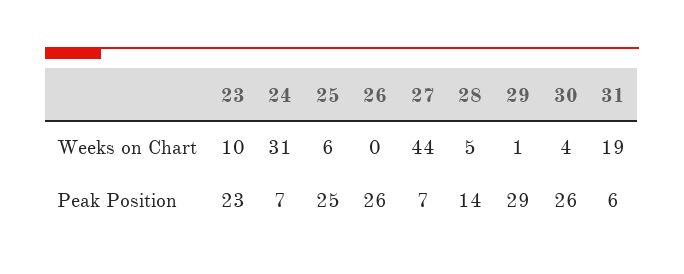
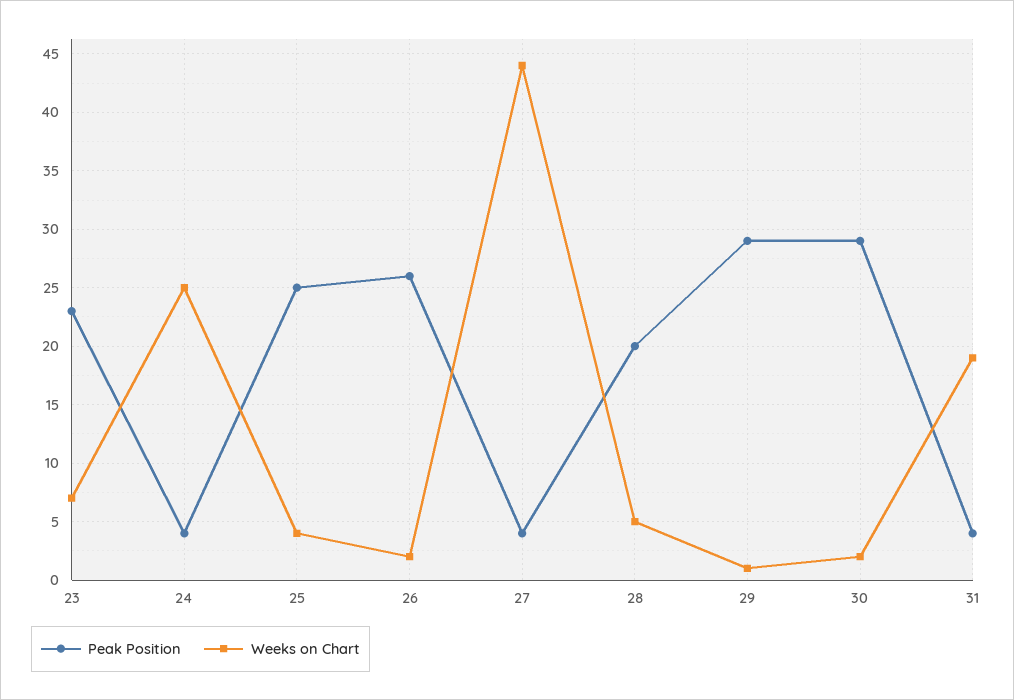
Weeks on Chart, 23: 10 -> 7
Weeks on Chart, 24: 31 -> 25
Weeks on Chart, 25: 6 -> 4
Weeks on Chart, 26: 0 -> 2
Weeks on Chart, 30: 4 -> 2
Peak Position, 24: 7 -> 4
Peak Position, 27: 7 -> 4
Peak Position, 28: 14 -> 20
Peak Position, 30: 26 -> 29
Peak Position, 31: 6 -> 4

